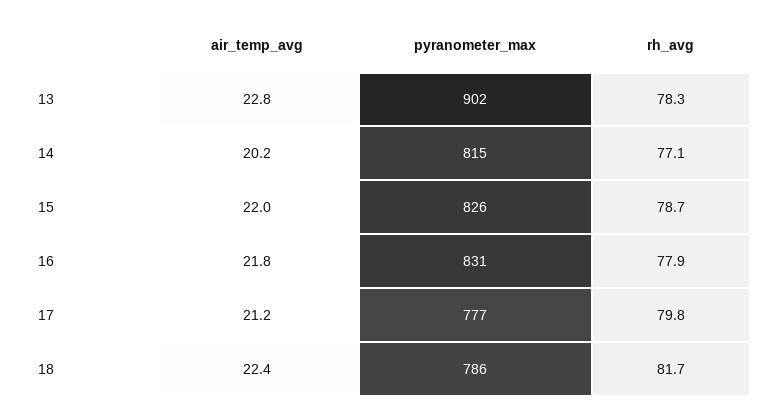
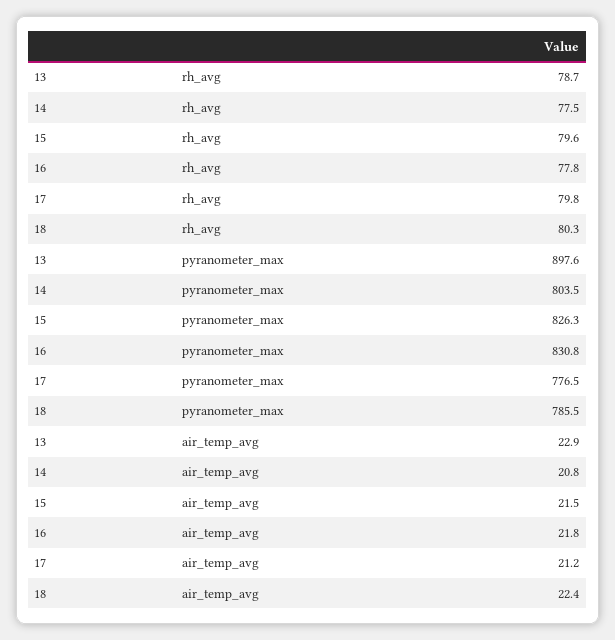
air_temp_avg, 13: 22.8 -> 22.9
pyranometer_max, 13: 902 -> 897.6
rh_avg, 13: 78.3 -> 78.7
air_temp_avg, 14: 20.2 -> 20.8
pyranometer_max, 14: 815 -> 803.5
rh_avg, 14: 77.1 -> 77.5
air_temp_avg, 15: 22 -> 21.5
rh_avg, 15: 78.7 -> 79.6
rh_avg, 16: 77.9 -> 77.8
rh_avg, 18: 81.7 -> 80.3

